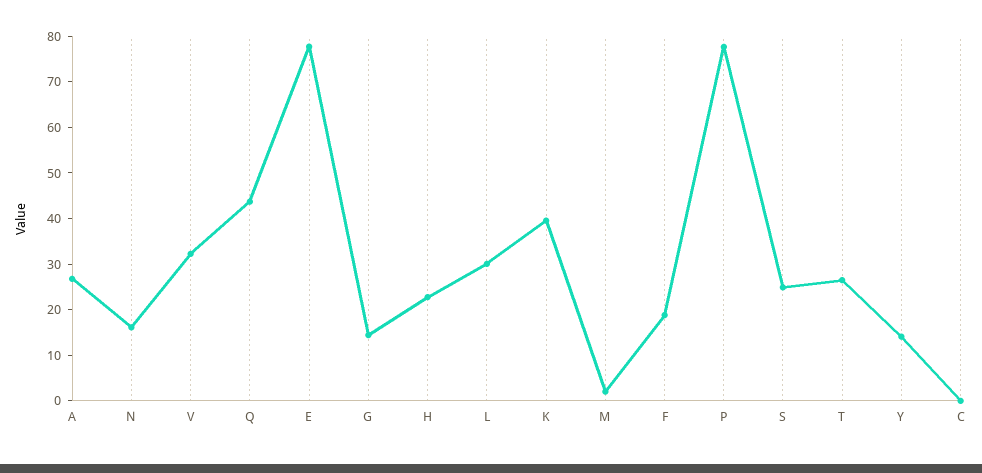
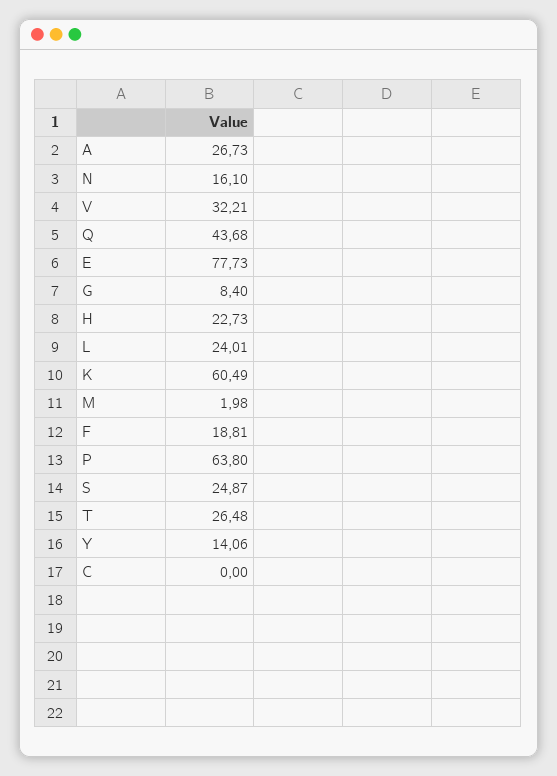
G: 14 -> 8.4
L: 30 -> 24.01
K: 40 -> 60.49
P: 78 -> 63.8

